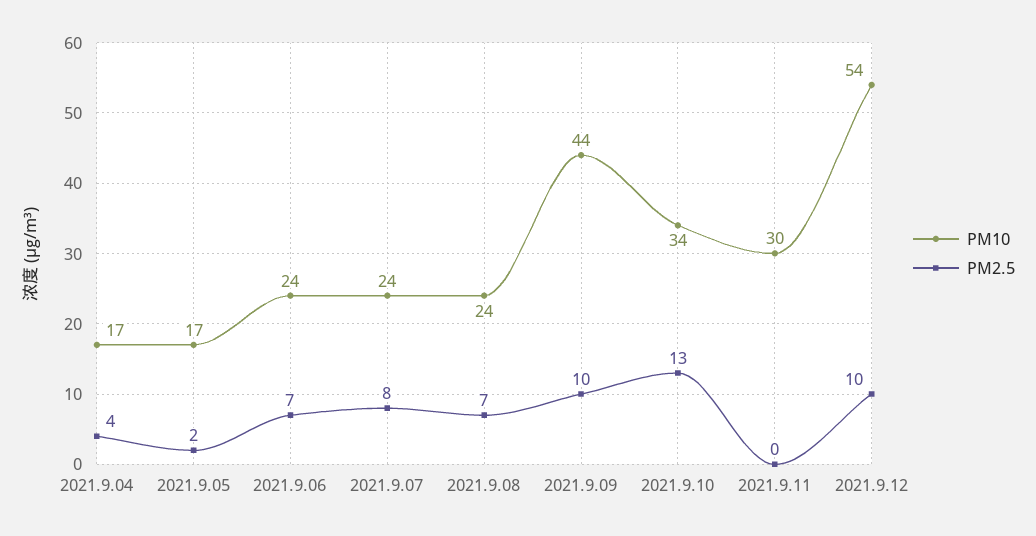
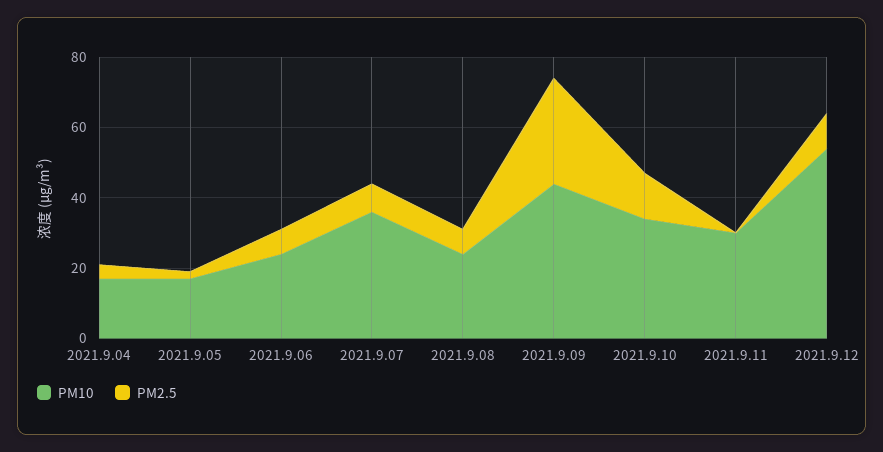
PM10, 2021.9.07: 24 -> 35
PM2.5, 2021.9.09: 10 -> 30

